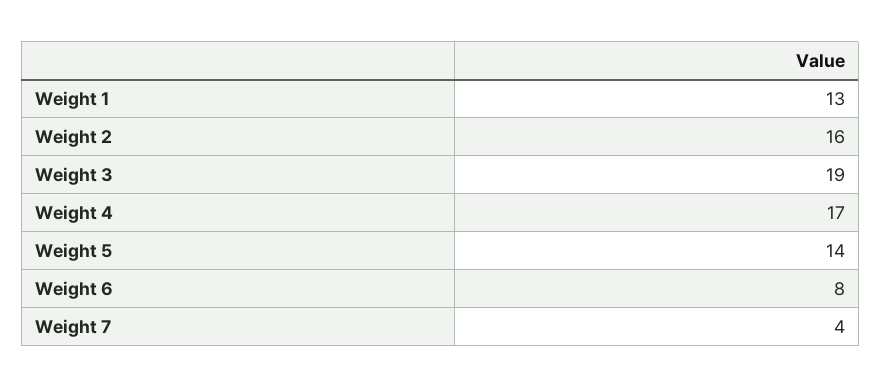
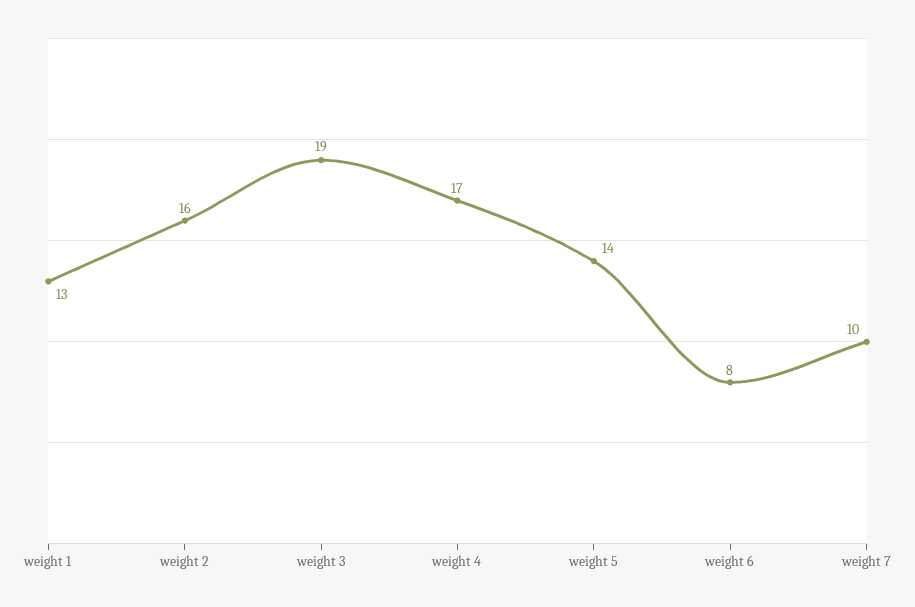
Weight 7: 4 -> 10

